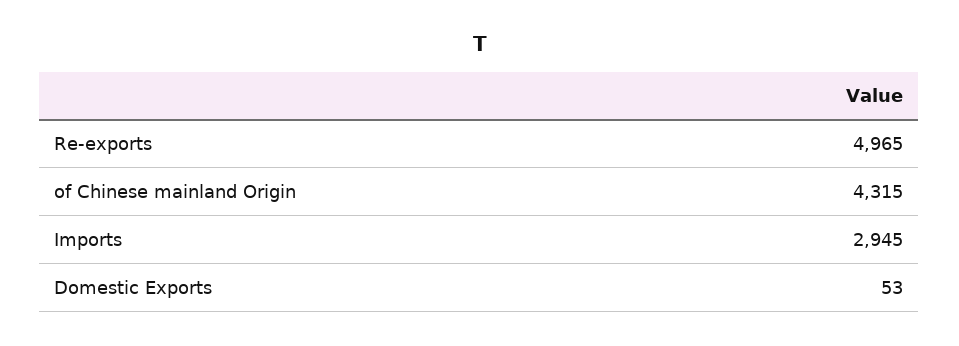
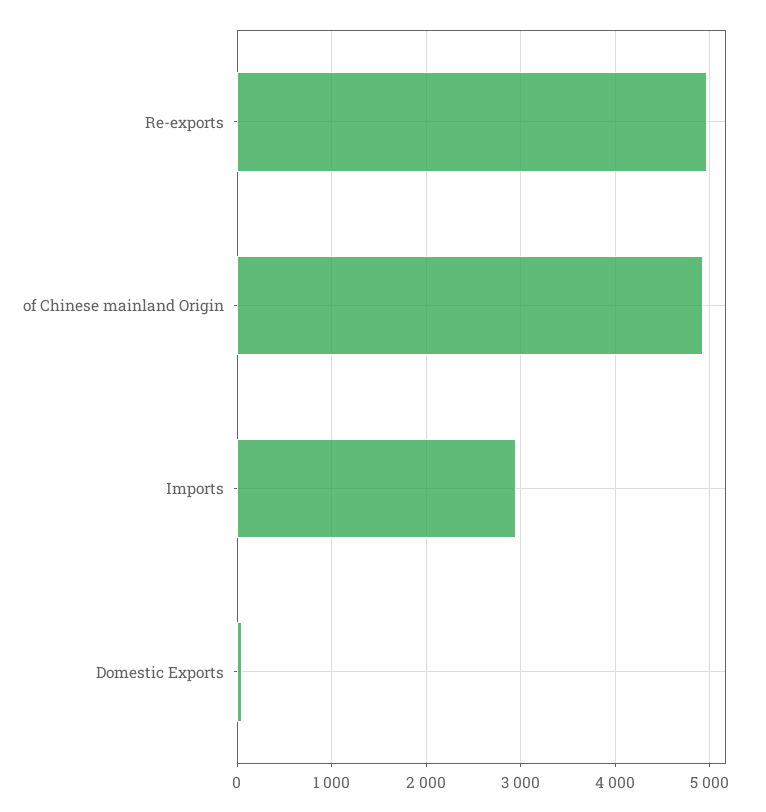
of Chinese mainland Origin: 4315 -> 4900

